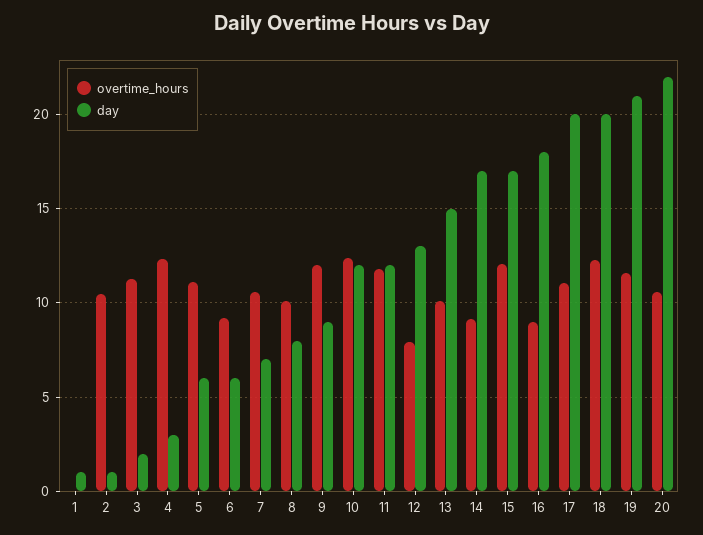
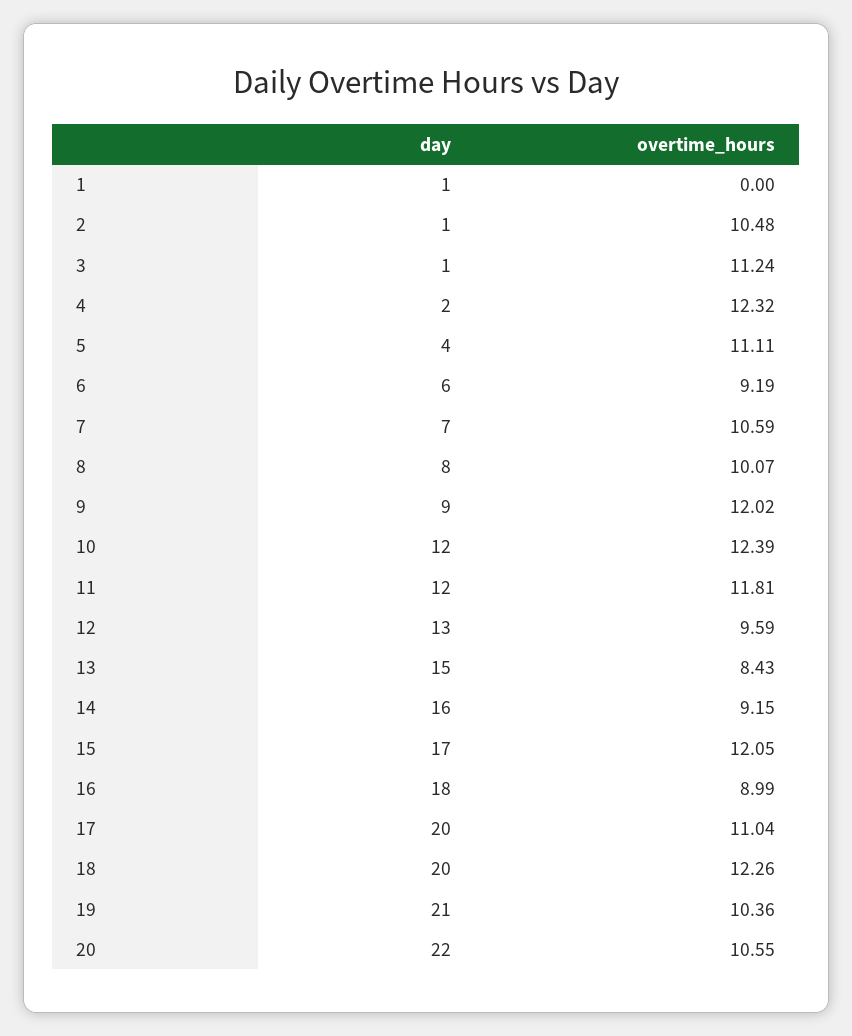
day, 3: 2 -> 1
day, 4: 3 -> 2
day, 5: 6 -> 4
overtime_hours, 12: 8 -> 9.59
overtime_hours, 13: 10 -> 8.43
day, 14: 17 -> 16
overtime_hours, 19: 11.5 -> 10.36

